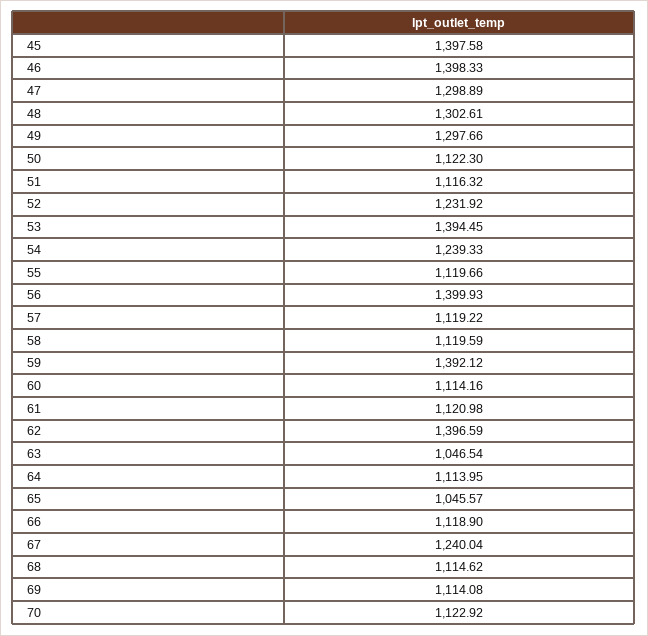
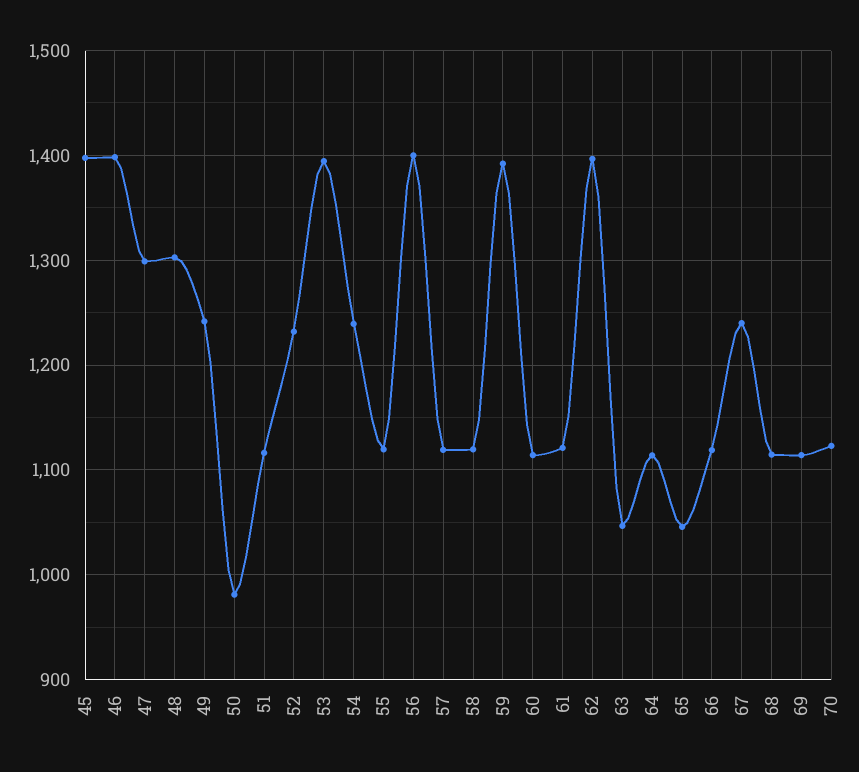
49: 1297.66 -> 1240
50: 1122.3 -> 980

